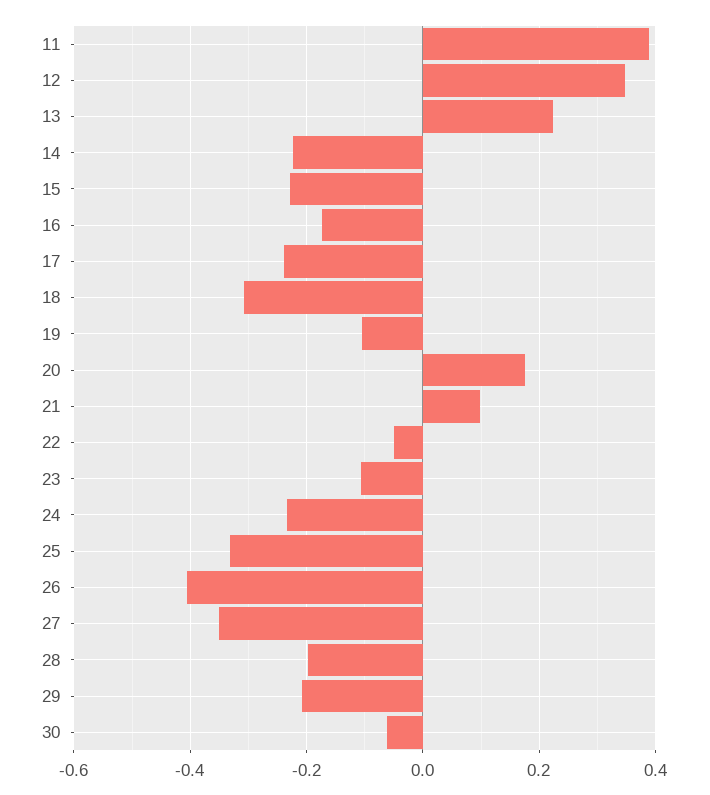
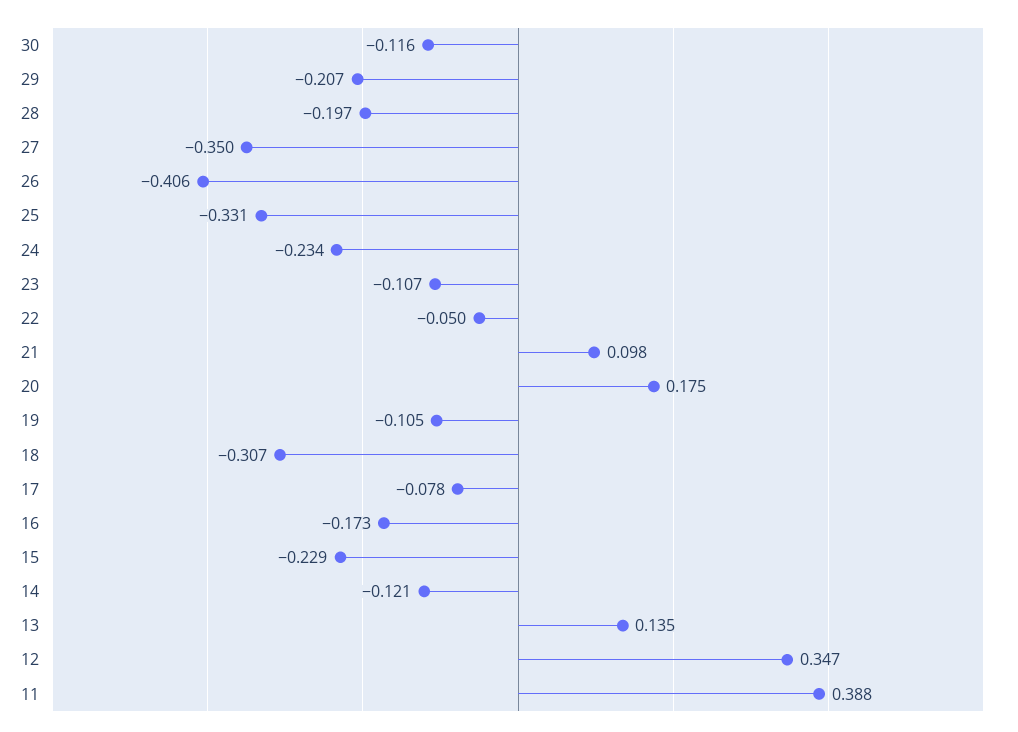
13: 0.22 -> 0.135
14: -0.22 -> -0.121
17: -0.24 -> -0.078
30: -0.06 -> -0.116

